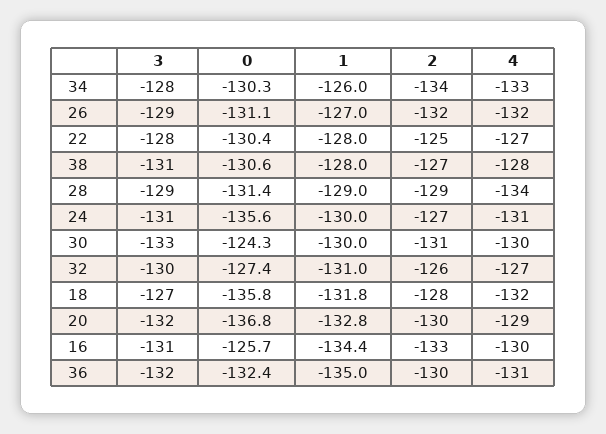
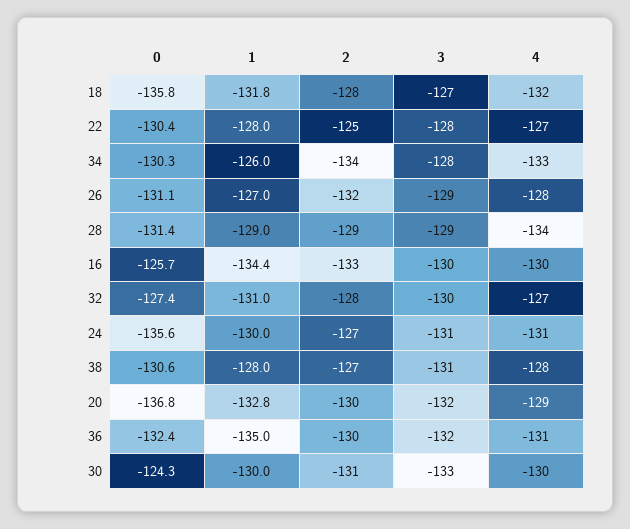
4, 26: -132 -> -128
2, 32: -126 -> -128
3, 16: -131 -> -130

